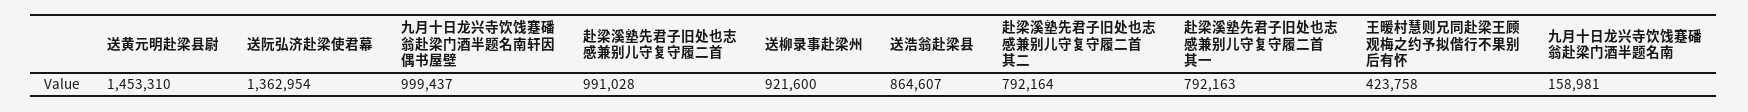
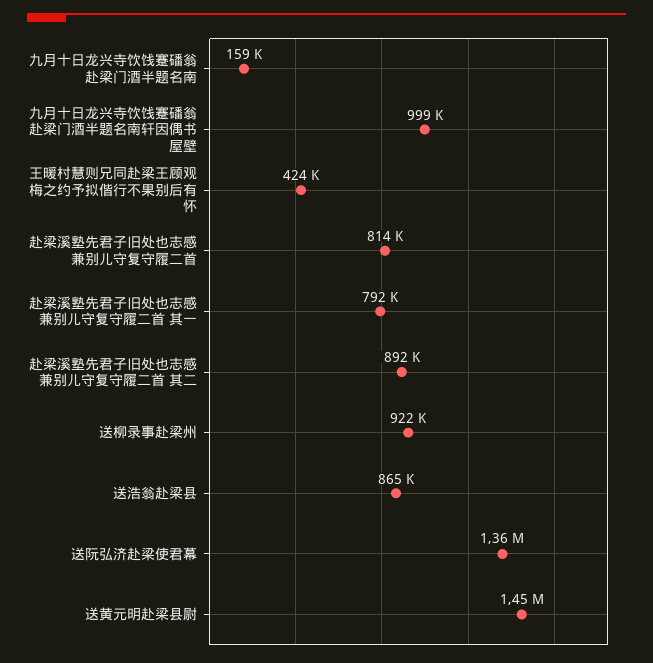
赴梁溪塾先君子旧处也志感兼别儿守复守履二首: 991028 -> 814000
赴梁溪塾先君子旧处也志感兼别儿守复守履二首 其二: 792164 -> 892000

